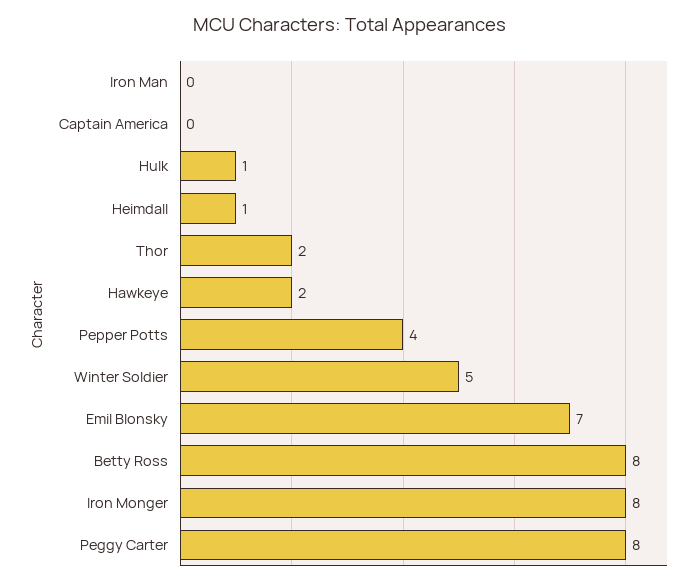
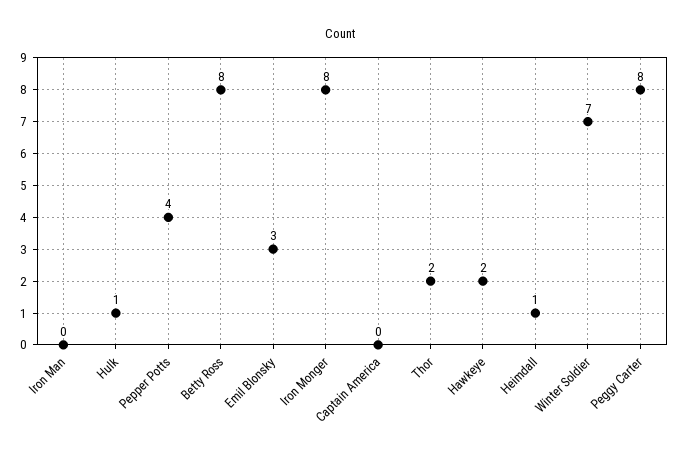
Winter Soldier: 5 -> 7
Emil Blonsky: 7 -> 3

